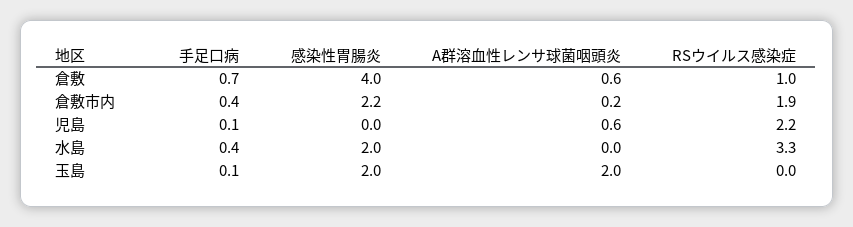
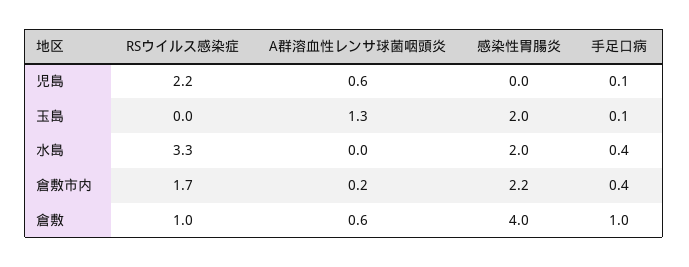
手足口病, 倉敷: 0.7 -> 1
RSウイルス感染症, 倉敷市内: 1.9 -> 1.7
A群溶血性レンサ球菌咽頭炎, 玉島: 2 -> 1.3

